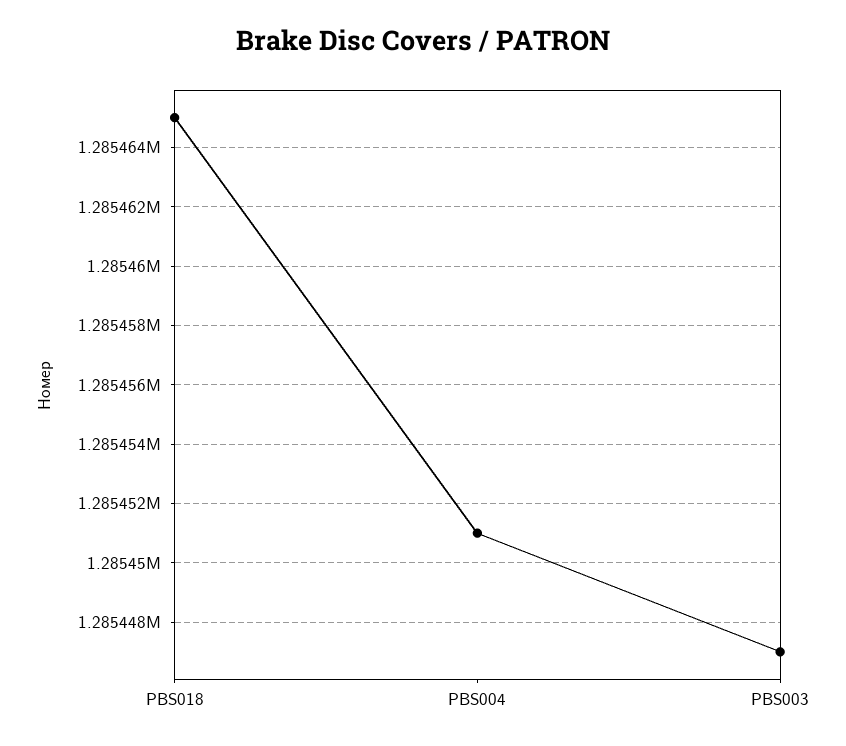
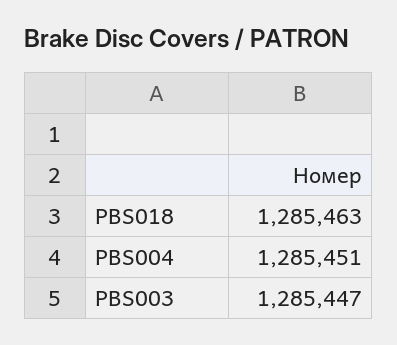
PBS018: 1285465 -> 1285463

